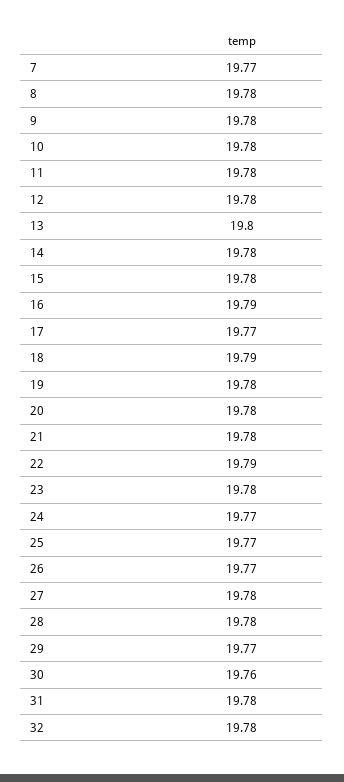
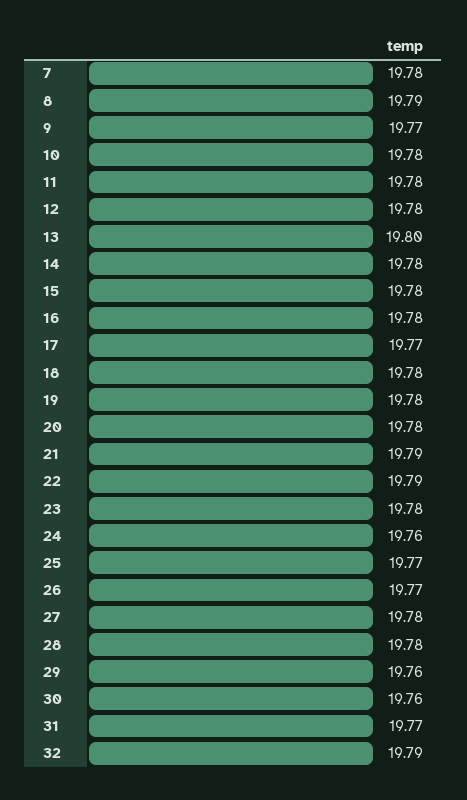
7: 19.77 -> 19.78
8: 19.78 -> 19.79
9: 19.78 -> 19.77
16: 19.79 -> 19.78
18: 19.79 -> 19.78
21: 19.78 -> 19.79
24: 19.77 -> 19.76
29: 19.77 -> 19.76
31: 19.78 -> 19.77
32: 19.78 -> 19.79

